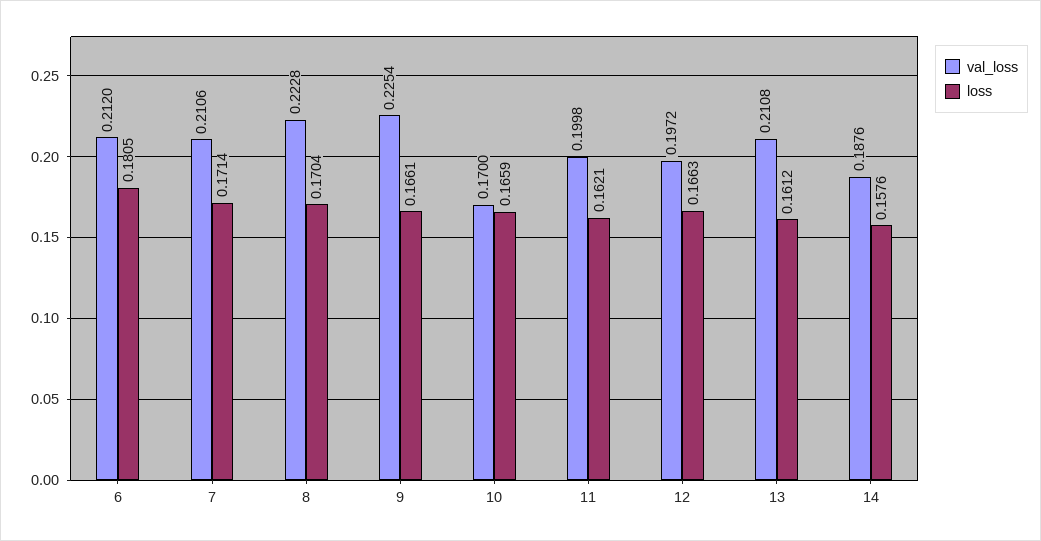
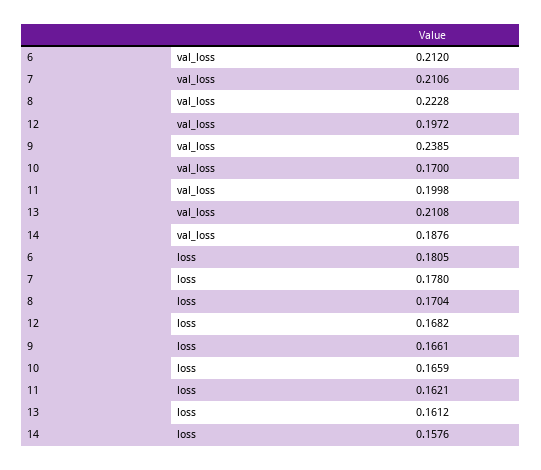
loss, 7: 0.1714 -> 0.178
val_loss, 9: 0.2254 -> 0.2385
loss, 12: 0.1663 -> 0.1682

